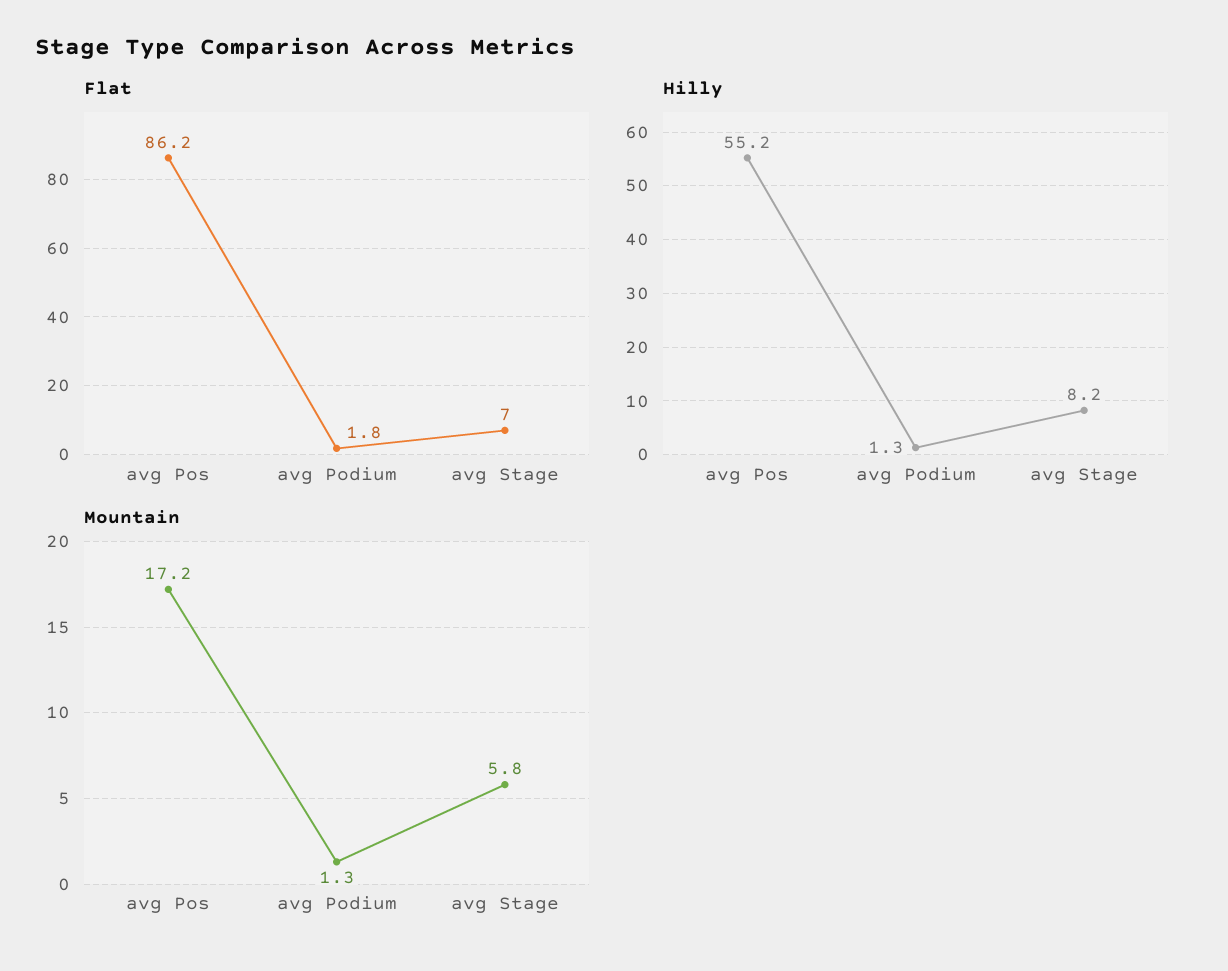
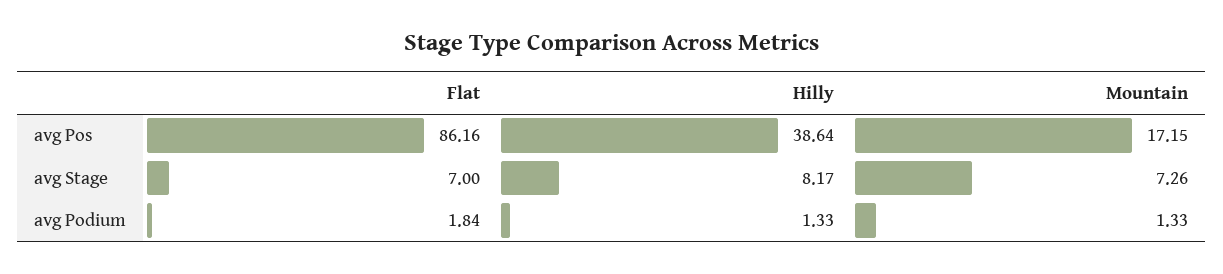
Hilly, avg Pos: 55.2 -> 38.64
Mountain, avg Stage: 5.8 -> 7.26

